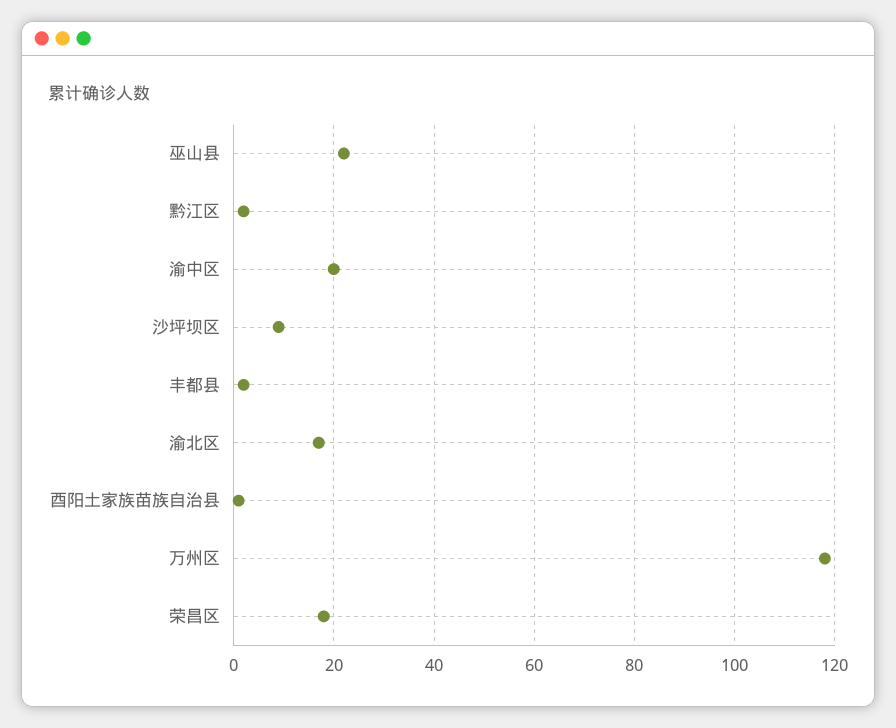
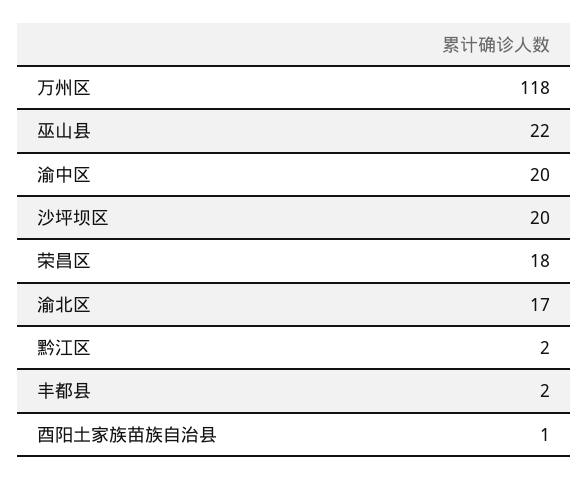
沙坪坝区: 10 -> 20

